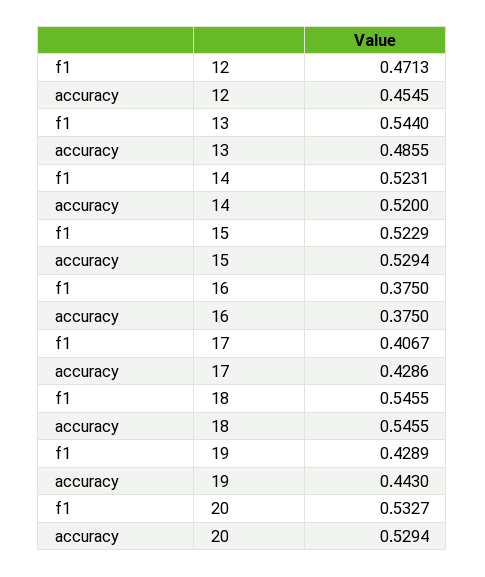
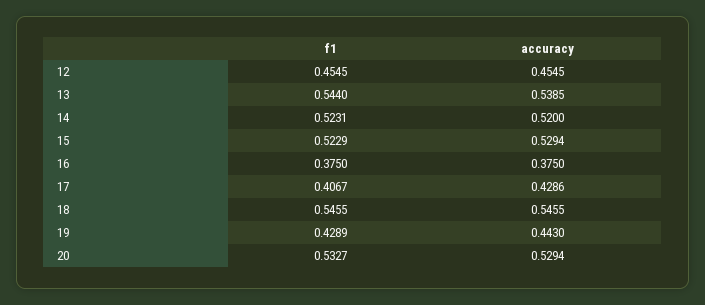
f1, 12: 0.4713 -> 0.4545
accuracy, 13: 0.4855 -> 0.5385

